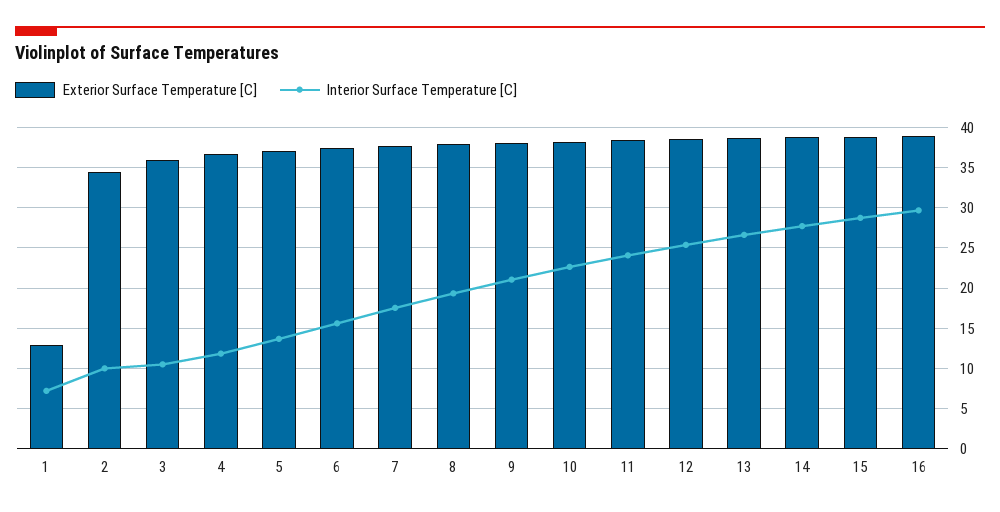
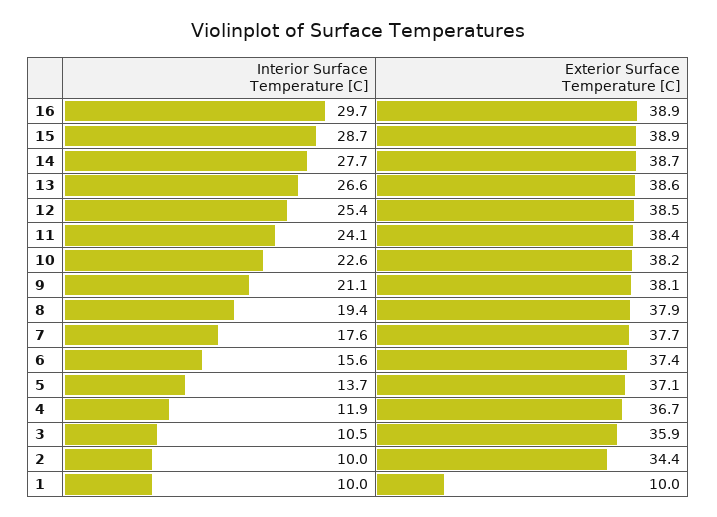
Exterior Surface Temperature [C], 1: 13 -> 10
Interior Surface Temperature [C], 1: 7 -> 10

